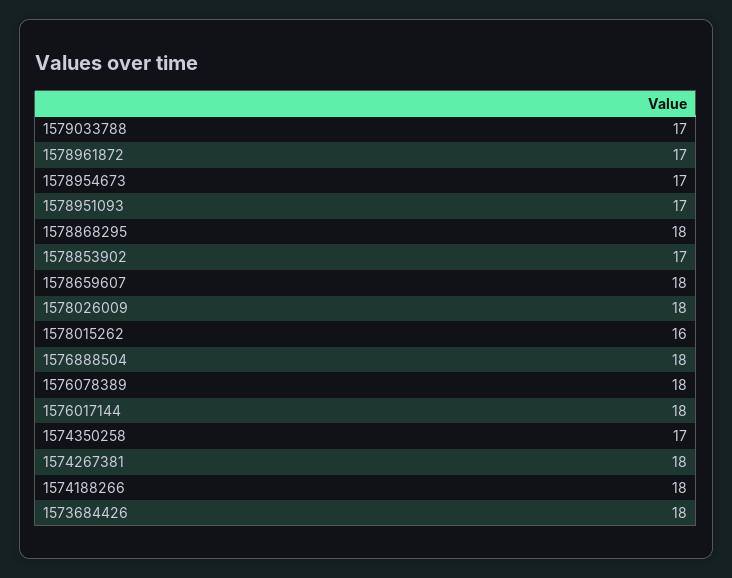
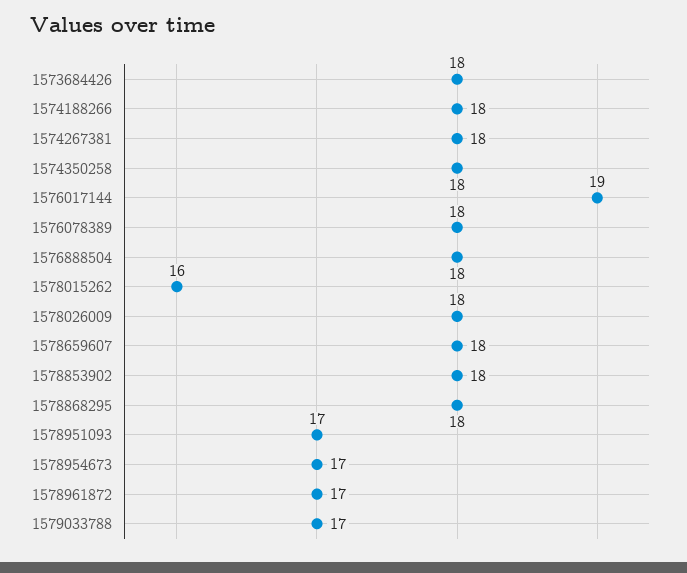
1578853902: 17 -> 18
1576017144: 18 -> 19
1574350258: 17 -> 18

